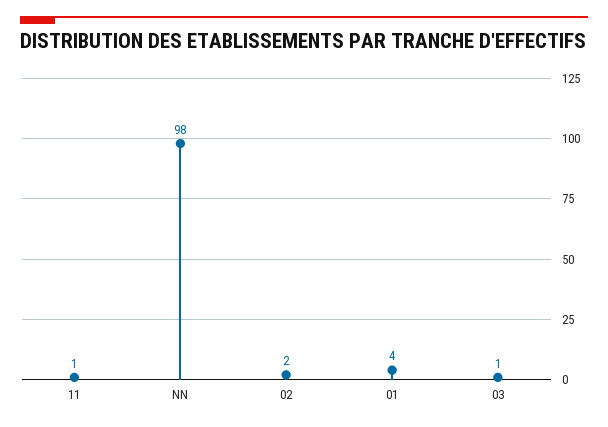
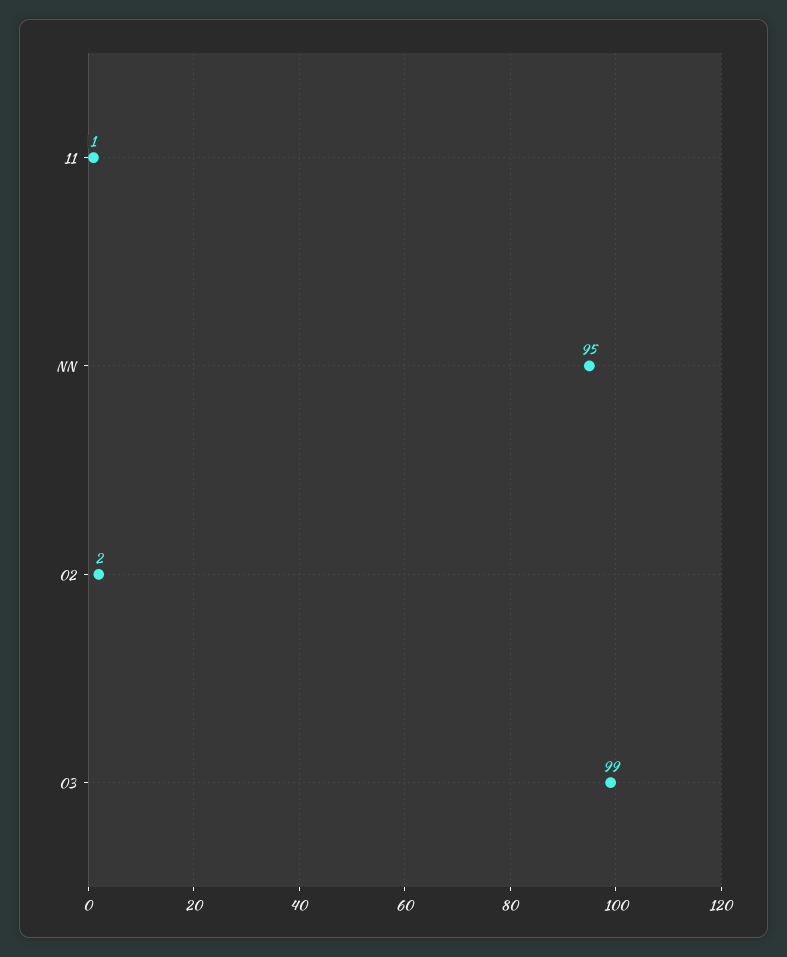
NN: 98 -> 95
01: 4 -> none
03: 1 -> 99

